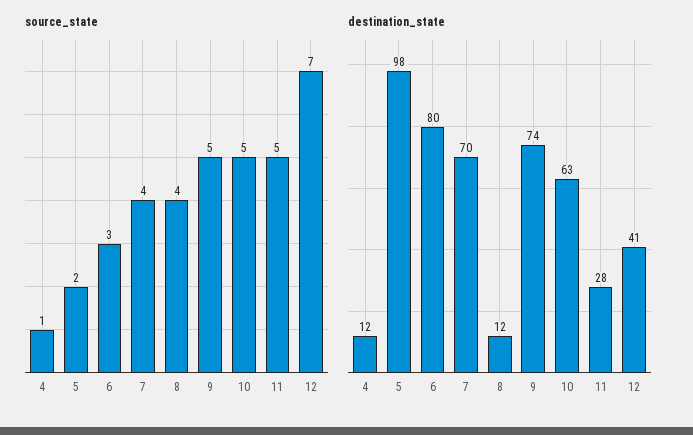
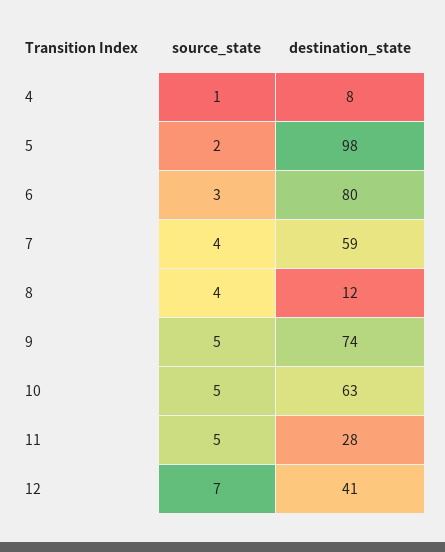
destination_state, 4: 12 -> 8
destination_state, 7: 70 -> 59

